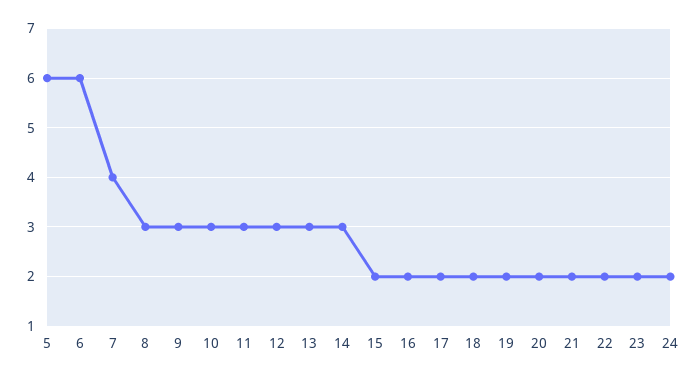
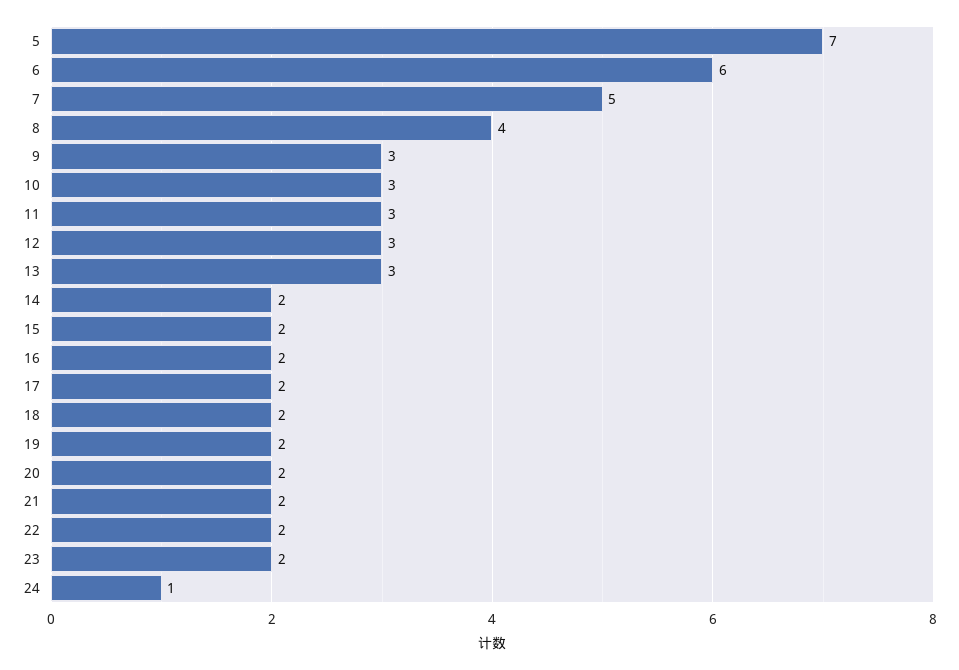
5: 6 -> 7
7: 4 -> 5
8: 3 -> 4
14: 3 -> 2
24: 2 -> 1

